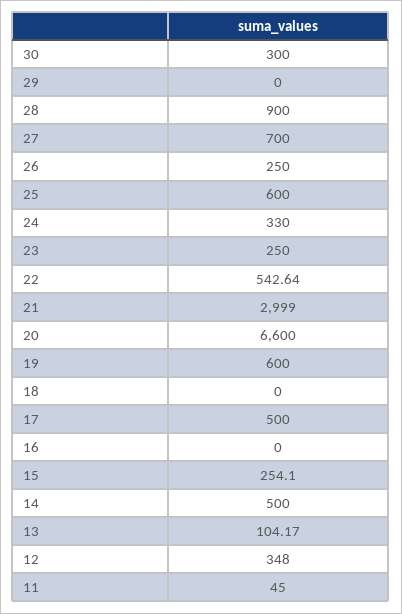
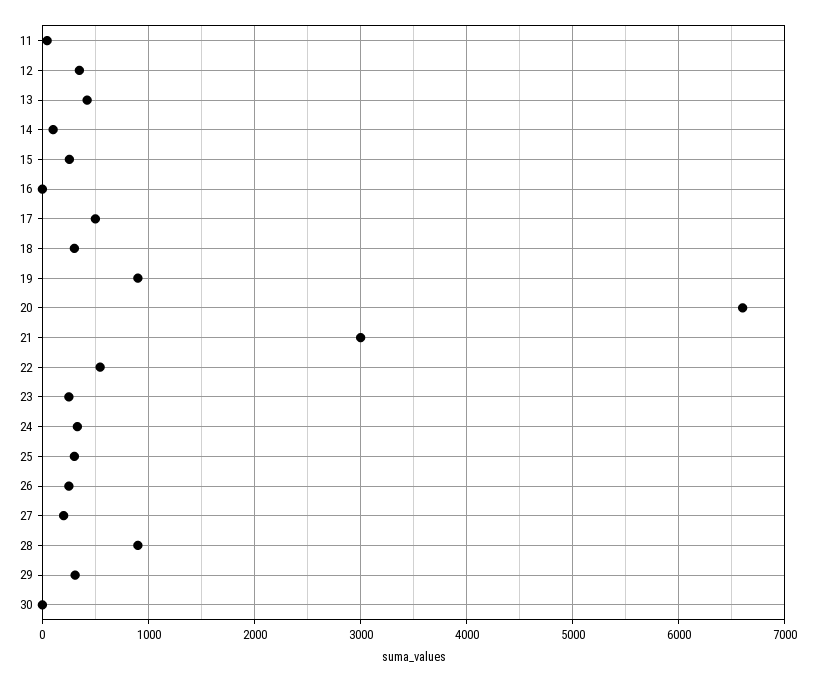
30: 300 -> 0
29: 0 -> 300
27: 700 -> 200
25: 600 -> 300
19: 600 -> 900
18: 0 -> 300
14: 500 -> 100
13: 104.17 -> 400

